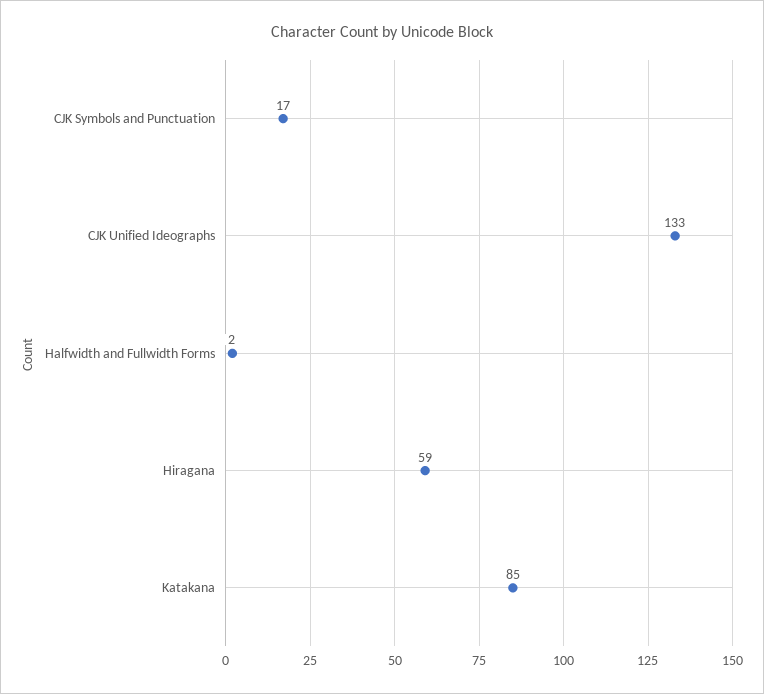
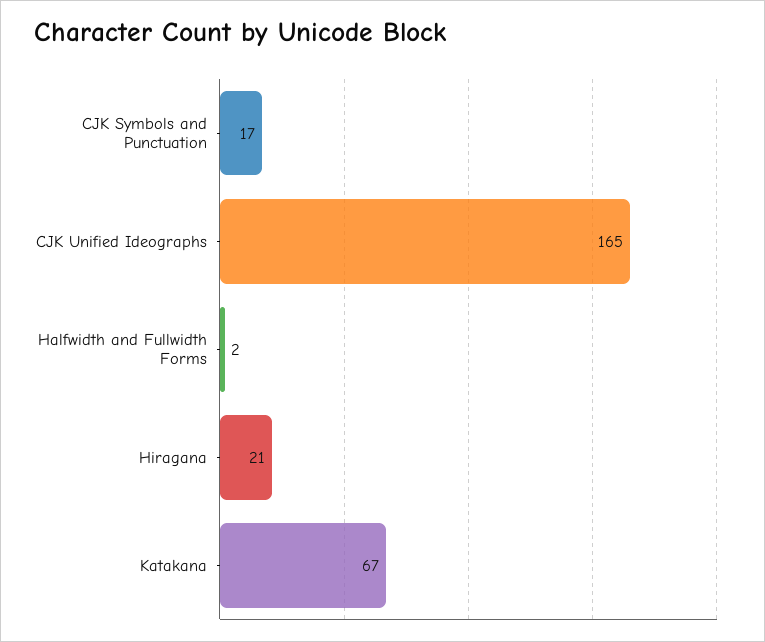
CJK Unified Ideographs: 133 -> 165
Hiragana: 59 -> 21
Katakana: 85 -> 67

